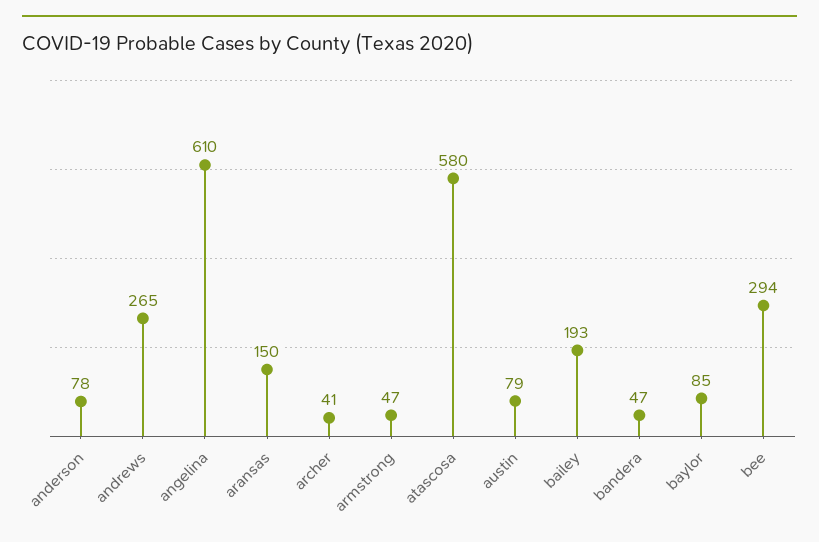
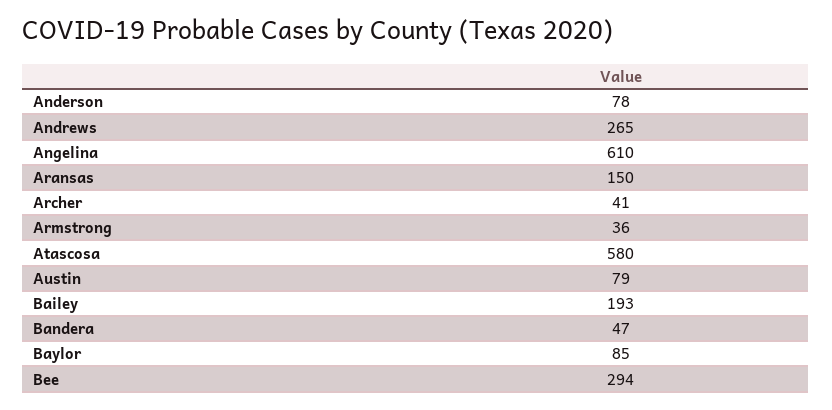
armstrong: 47 -> 36

